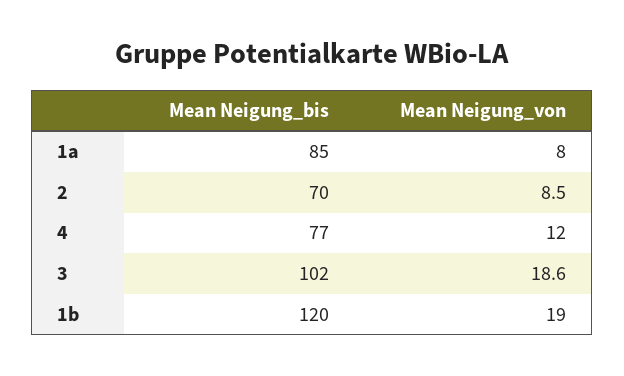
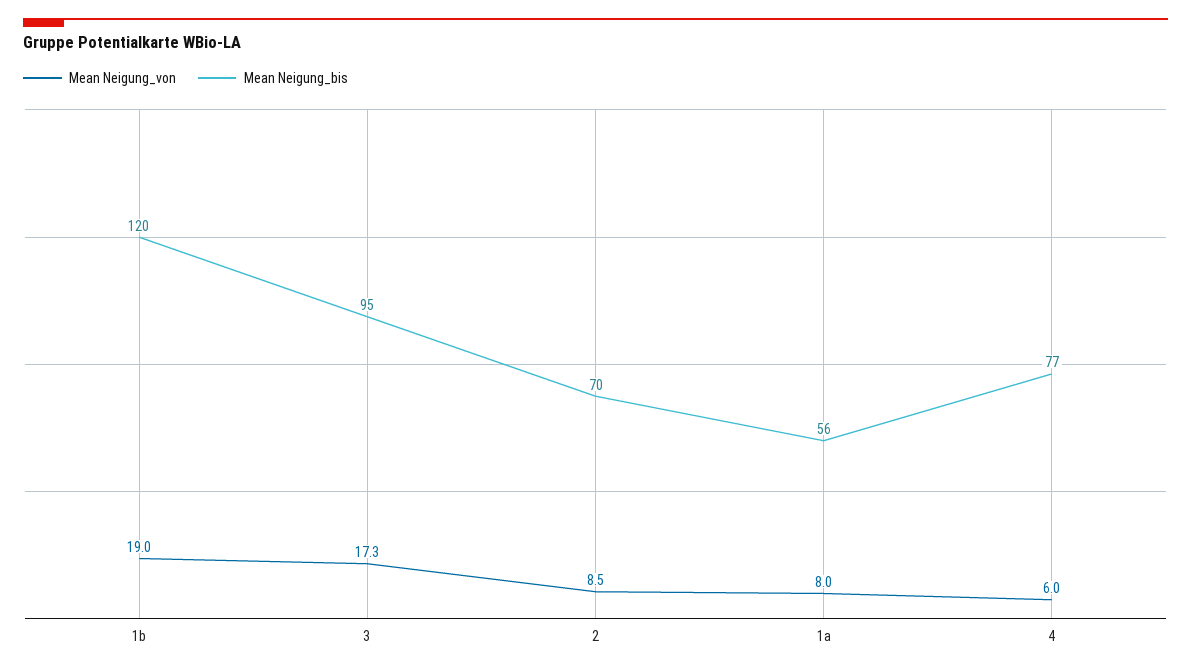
Mean Neigung_bis, 1a: 85 -> 56
Mean Neigung_von, 4: 12 -> 6
Mean Neigung_bis, 3: 102 -> 95
Mean Neigung_von, 3: 18.6 -> 17.3

